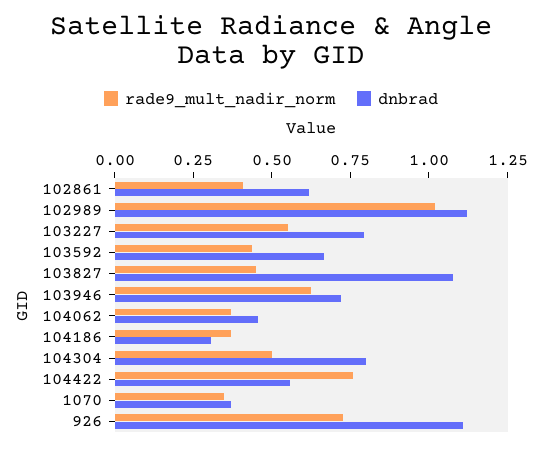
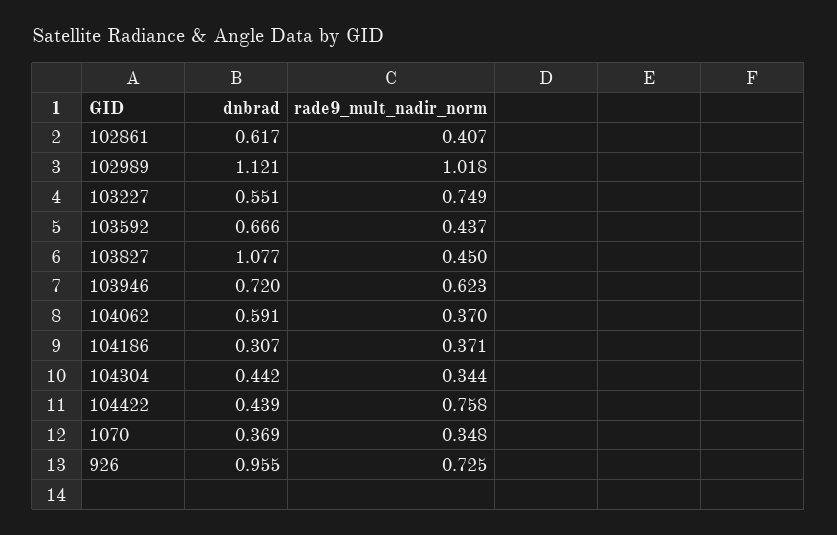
rade9_mult_nadir_norm, 103227: 0.55 -> 0.749
dnbrad, 103227: 0.8 -> 0.551
dnbrad, 104062: 0.45 -> 0.591
rade9_mult_nadir_norm, 104304: 0.5 -> 0.344
dnbrad, 104304: 0.8 -> 0.442
dnbrad, 104422: 0.55 -> 0.439
dnbrad, 926: 1.1 -> 0.955

